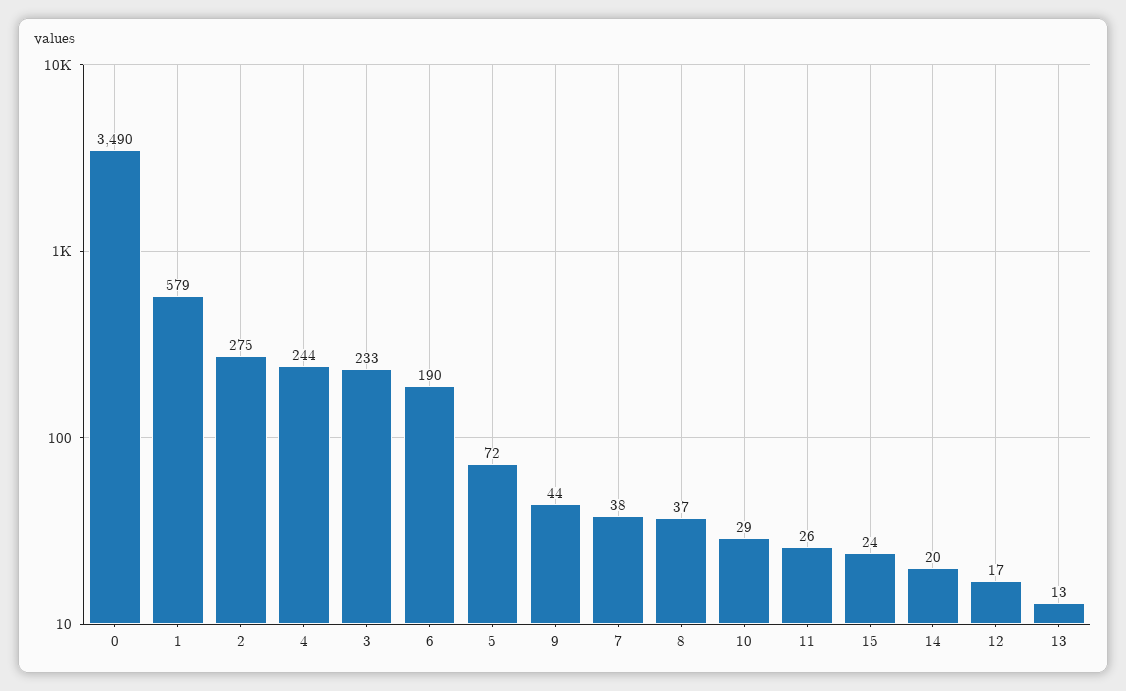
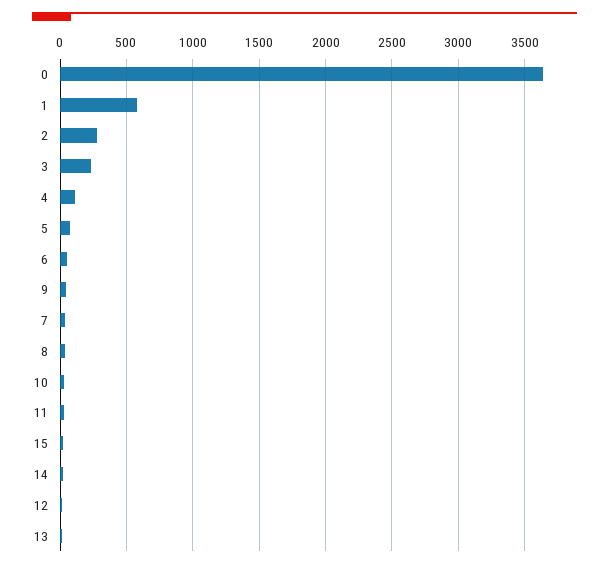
0: 3490 -> 3650
4: 244 -> 100
6: 190 -> 50

